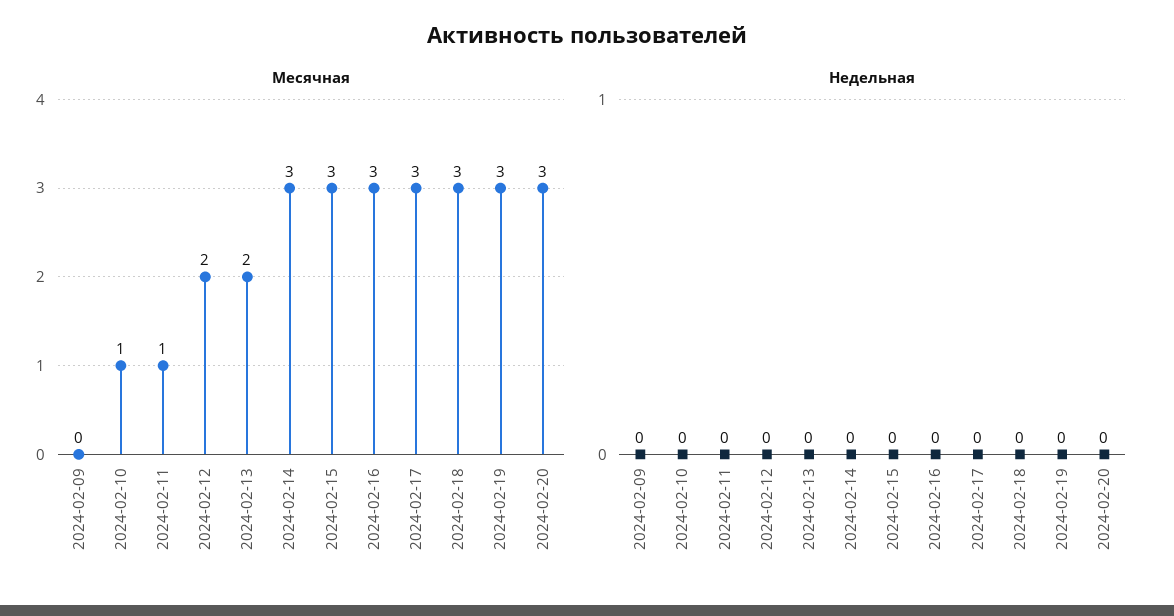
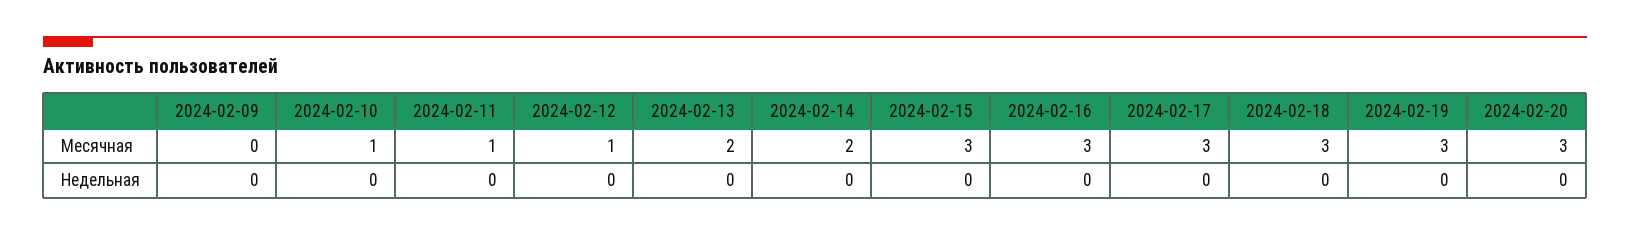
Месячная, 2024-02-12: 2 -> 1
Месячная, 2024-02-14: 3 -> 2

